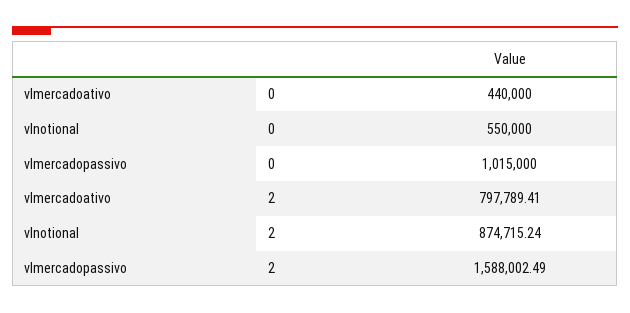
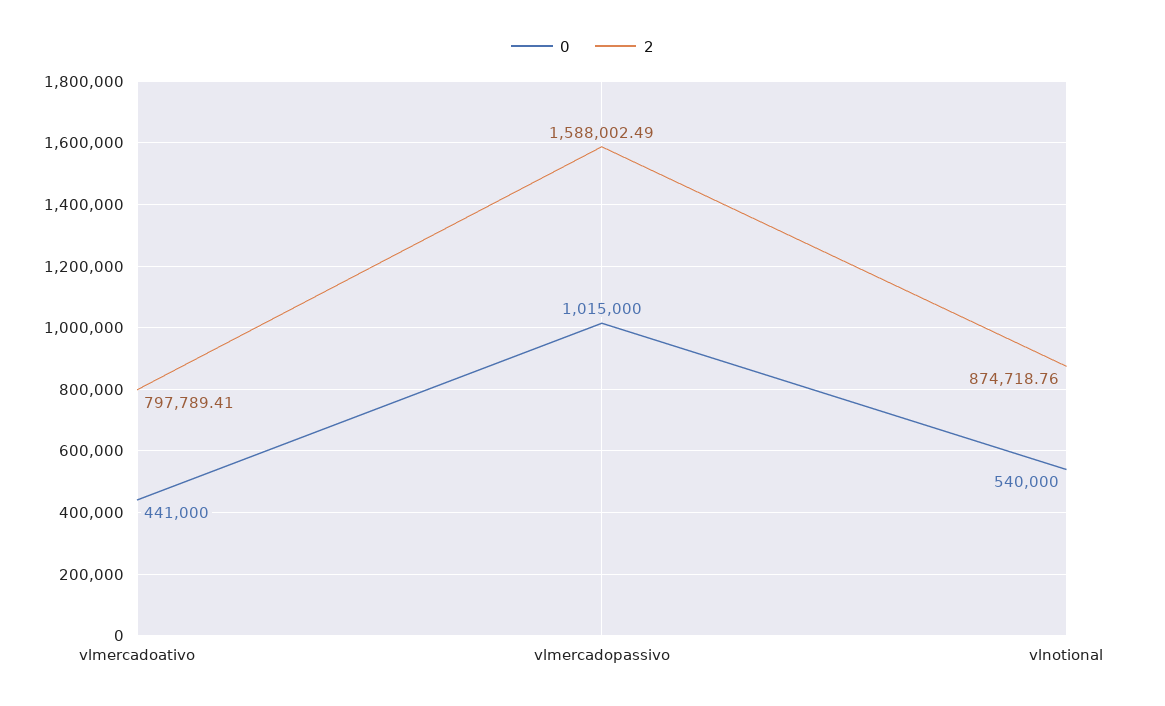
0, vlmercadoativo: 440000 -> 441000
0, vlnotional: 550000 -> 540000
2, vlnotional: 874715.24 -> 874718.76

